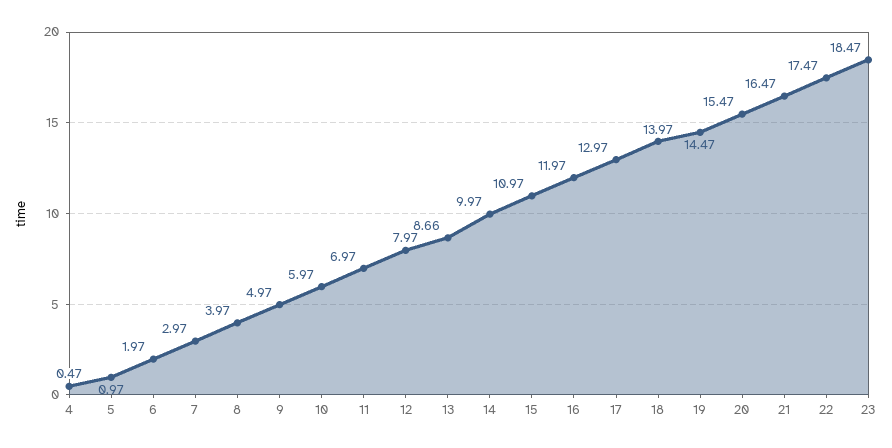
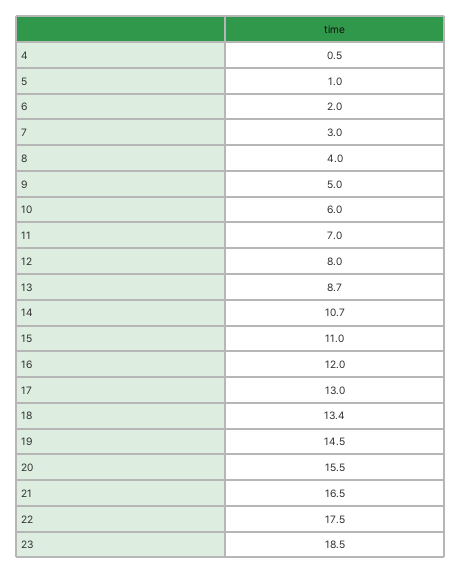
14: 9.97 -> 10.7
18: 13.97 -> 13.4

